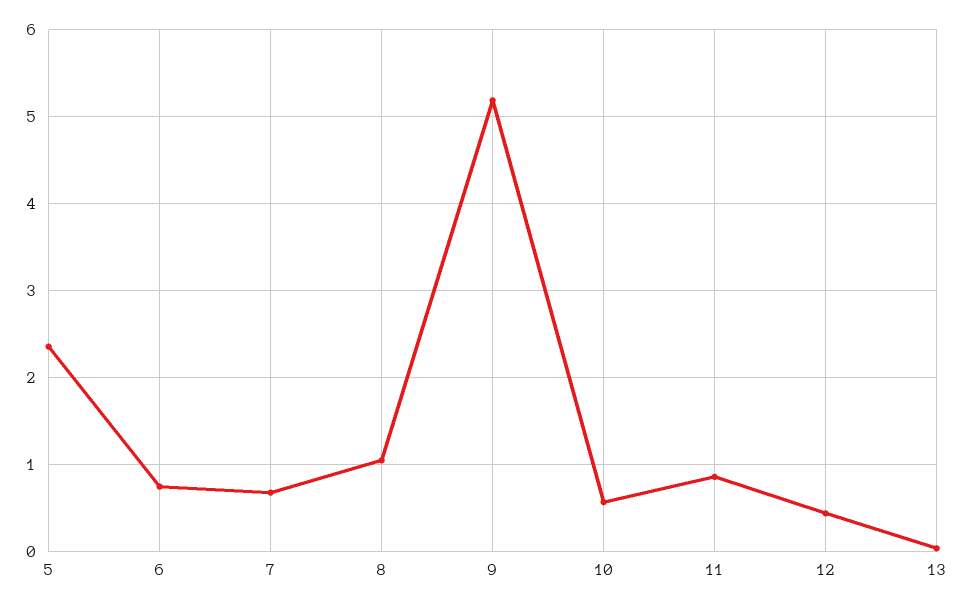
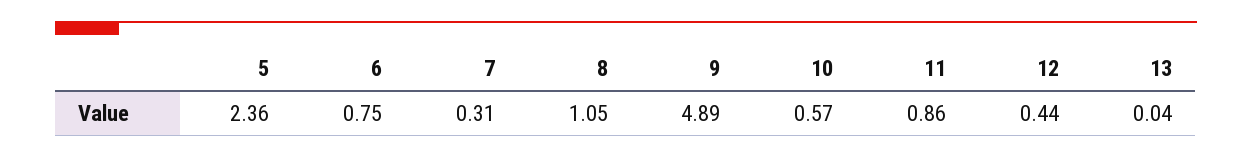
7: 0.7 -> 0.31
9: 5.2 -> 4.89

